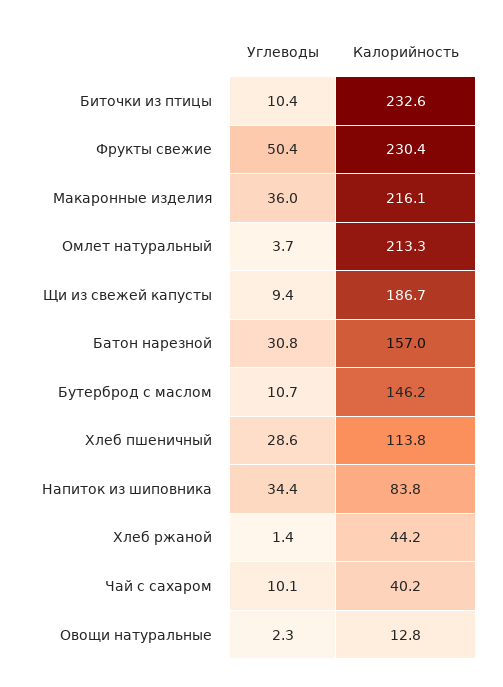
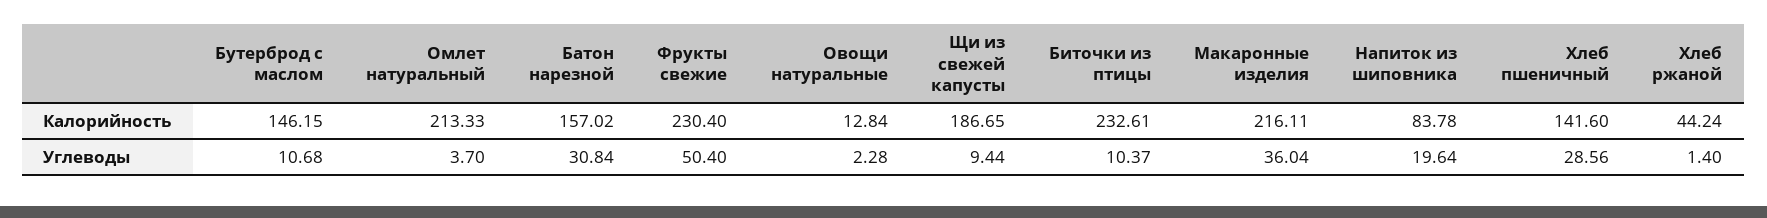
Калорийность, Хлеб пшеничный: 113.8 -> 141.6
Углеводы, Напиток из шиповника: 34.4 -> 19.64
Углеводы, Чай с сахаром: 10.1 -> none
Калорийность, Чай с сахаром: 40.2 -> none

